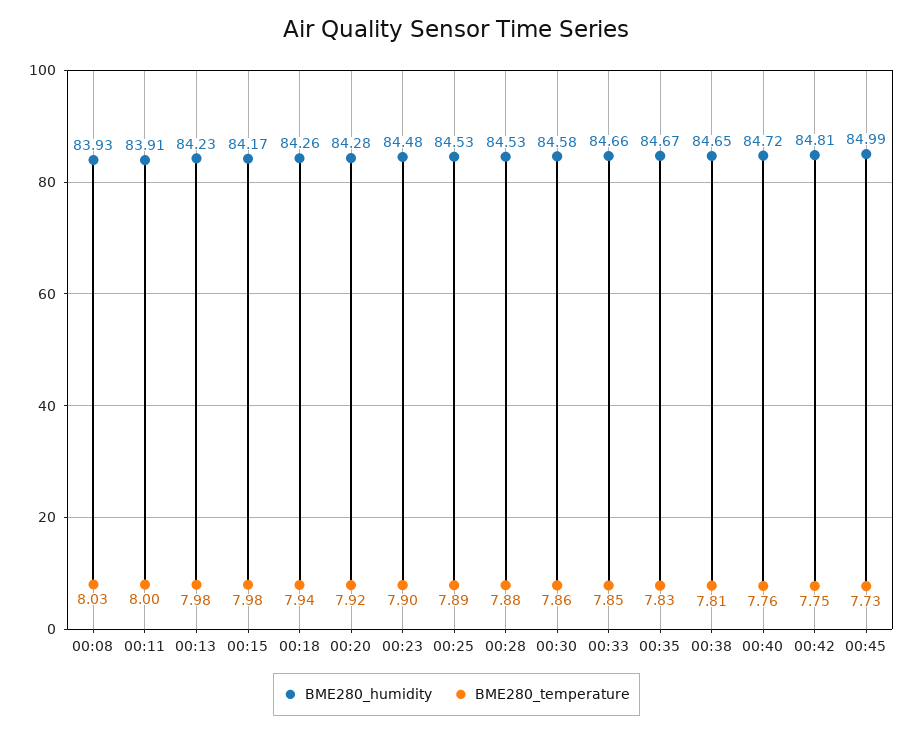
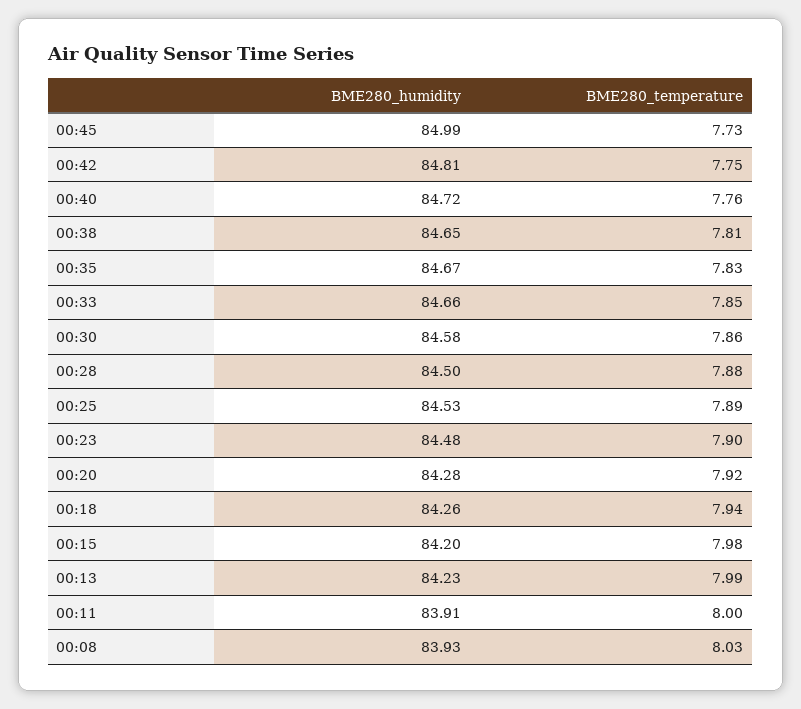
BME280_temperature, 00:13: 7.98 -> 7.99
BME280_humidity, 00:15: 84.17 -> 84.2
BME280_humidity, 00:28: 84.53 -> 84.5

